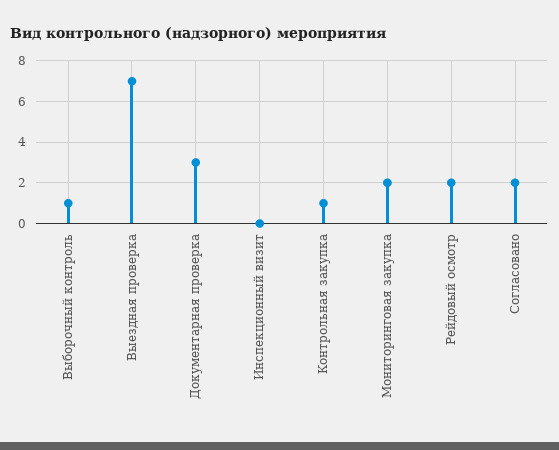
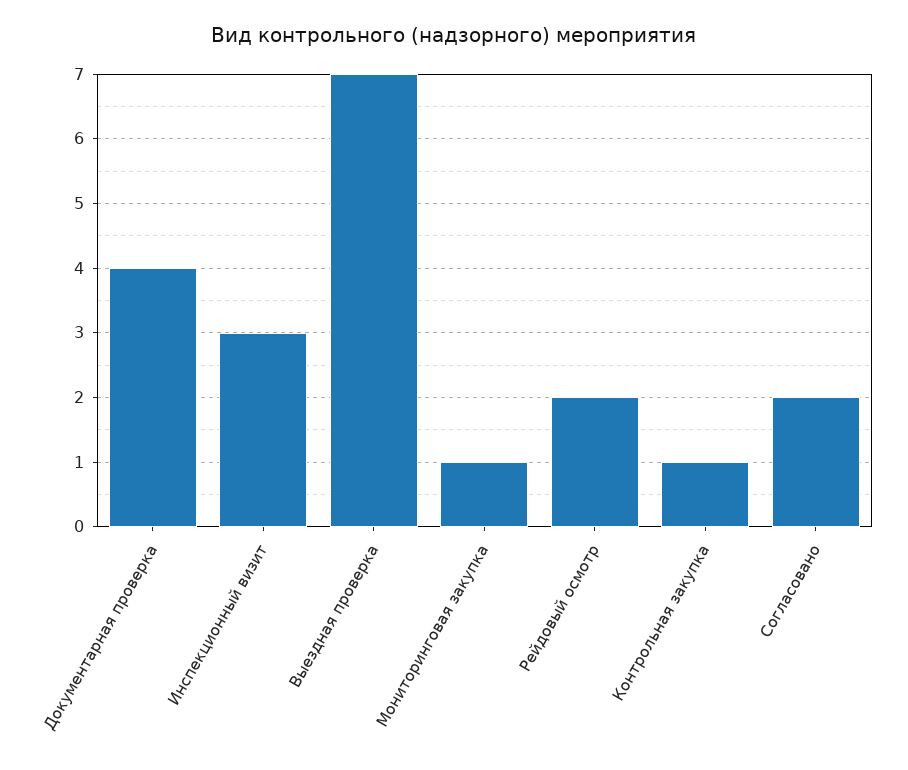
Выборочный контроль: 1 -> none
Документарная проверка: 3 -> 4
Инспекционный визит: 0 -> 3
Мониторинговая закупка: 2 -> 1

